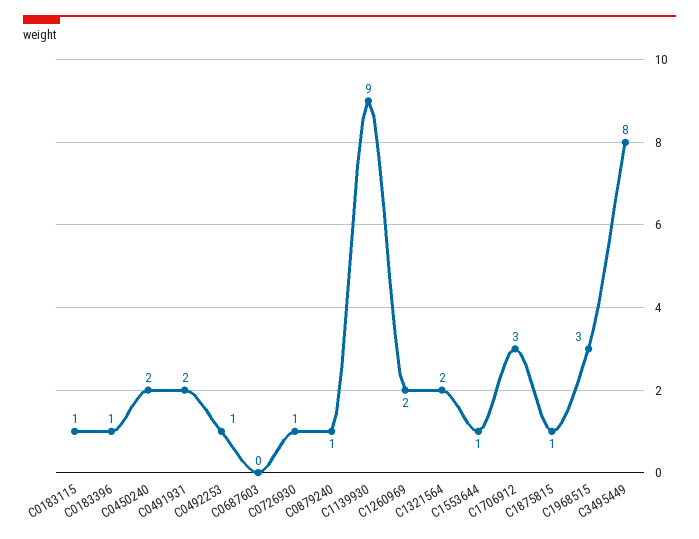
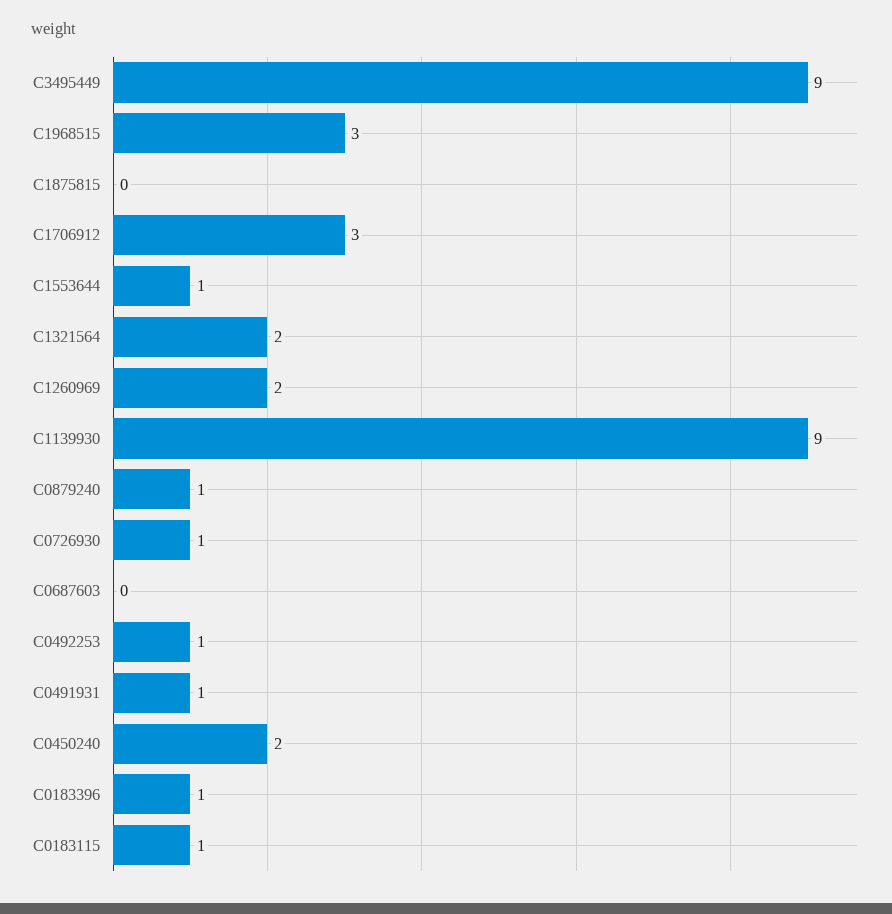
C0491931: 2 -> 1
C1875815: 1 -> 0
C3495449: 8 -> 9

